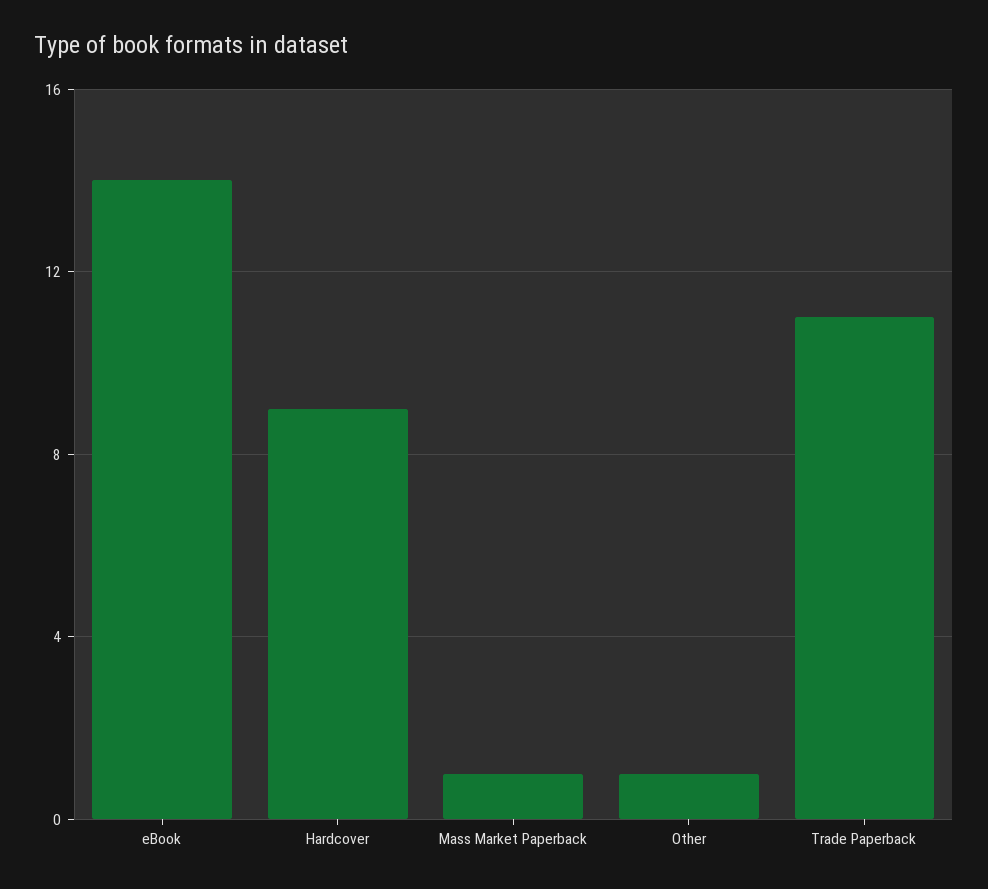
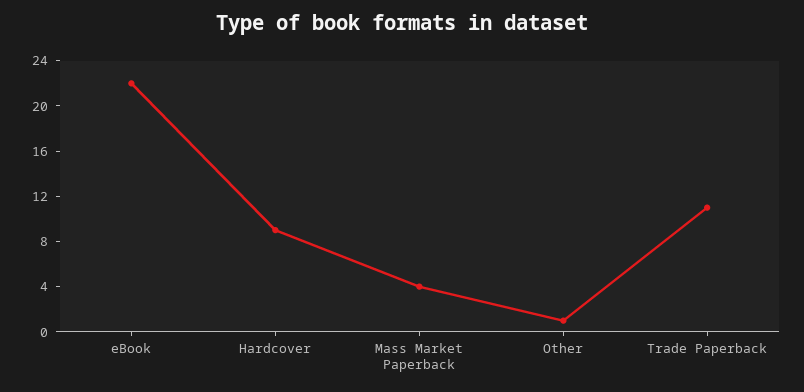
eBook: 14 -> 22
Mass Market Paperback: 1 -> 4

